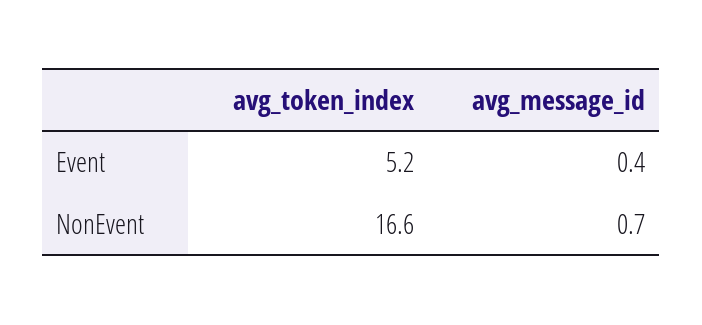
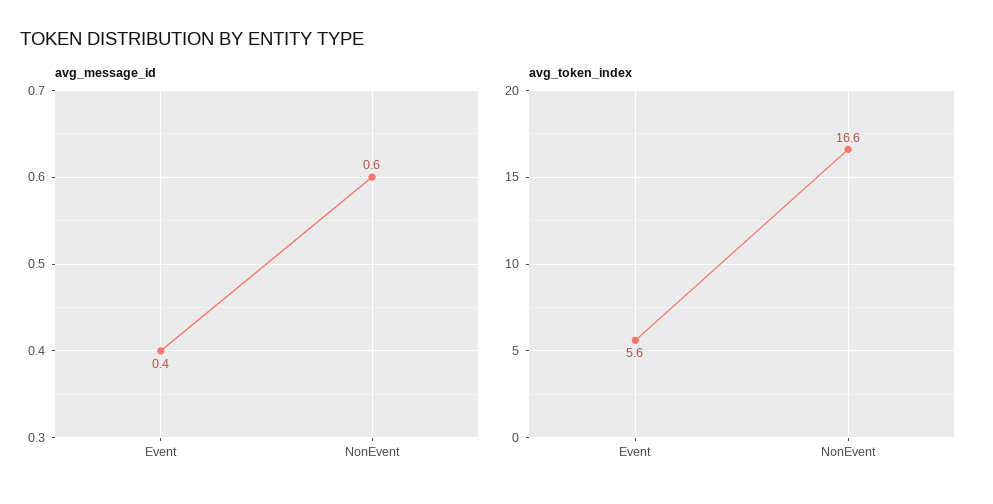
avg_token_index, Event: 5.2 -> 5.6
avg_message_id, NonEvent: 0.7 -> 0.6

